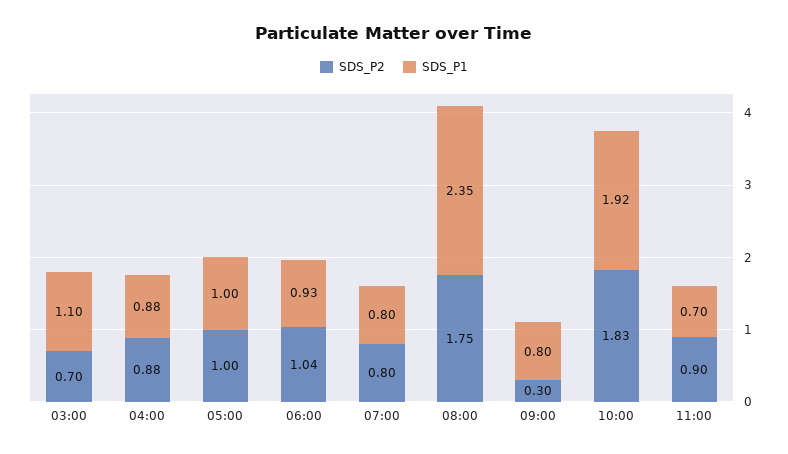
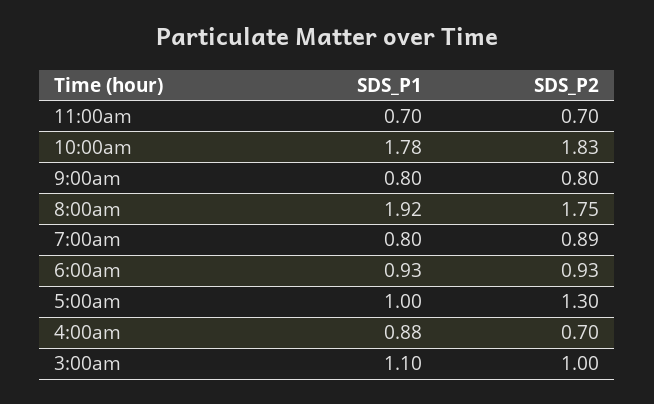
SDS_P2, 03:00: 0.7 -> 1
SDS_P2, 04:00: 0.88 -> 0.7
SDS_P2, 05:00: 1 -> 1.3
SDS_P2, 06:00: 1.04 -> 0.93
SDS_P2, 07:00: 0.8 -> 0.89
SDS_P1, 08:00: 2.35 -> 1.92
SDS_P2, 09:00: 0.3 -> 0.8
SDS_P1, 10:00: 1.92 -> 1.78
SDS_P2, 11:00: 0.9 -> 0.7

